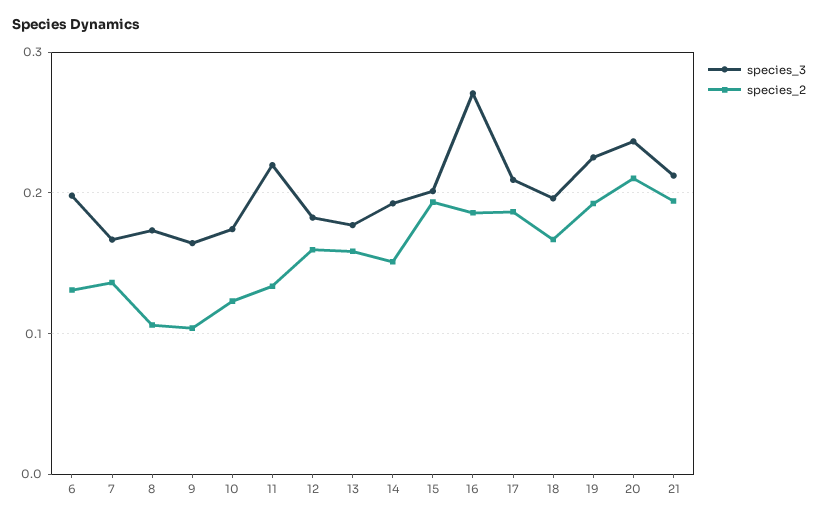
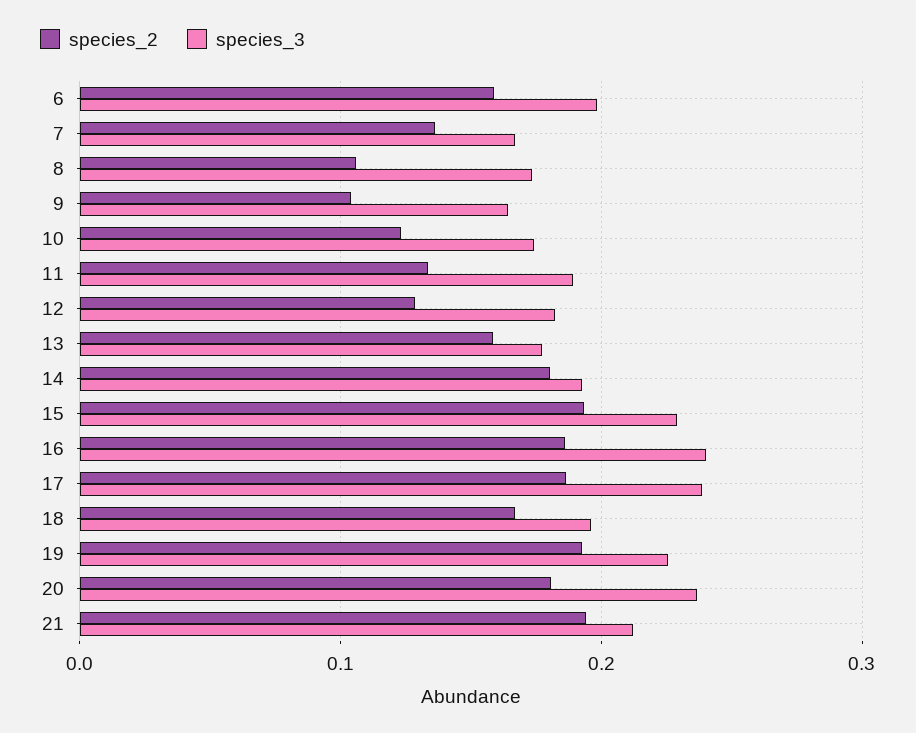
species_2, 6: 0.13 -> 0.16
species_3, 11: 0.22 -> 0.19
species_2, 12: 0.16 -> 0.13
species_2, 14: 0.15 -> 0.18
species_3, 15: 0.2 -> 0.23
species_3, 16: 0.27 -> 0.24
species_3, 17: 0.21 -> 0.24
species_2, 20: 0.21 -> 0.18

